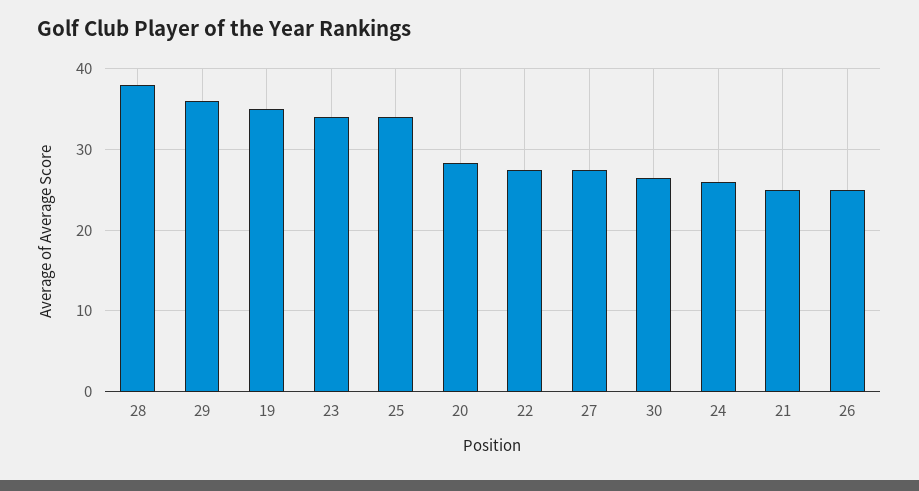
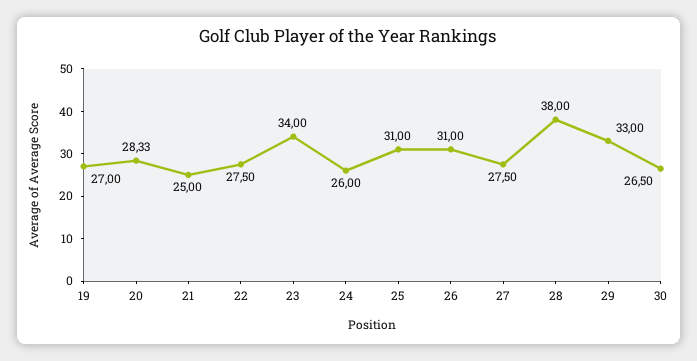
29: 36 -> 33
19: 35 -> 27
25: 34 -> 31
26: 25 -> 31

